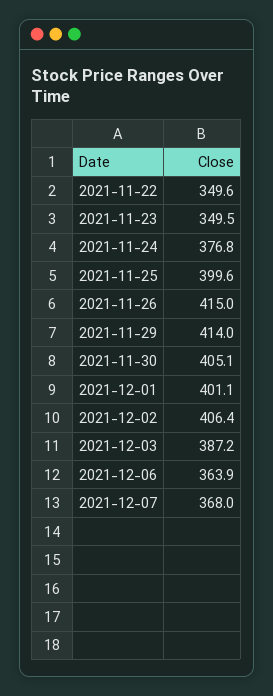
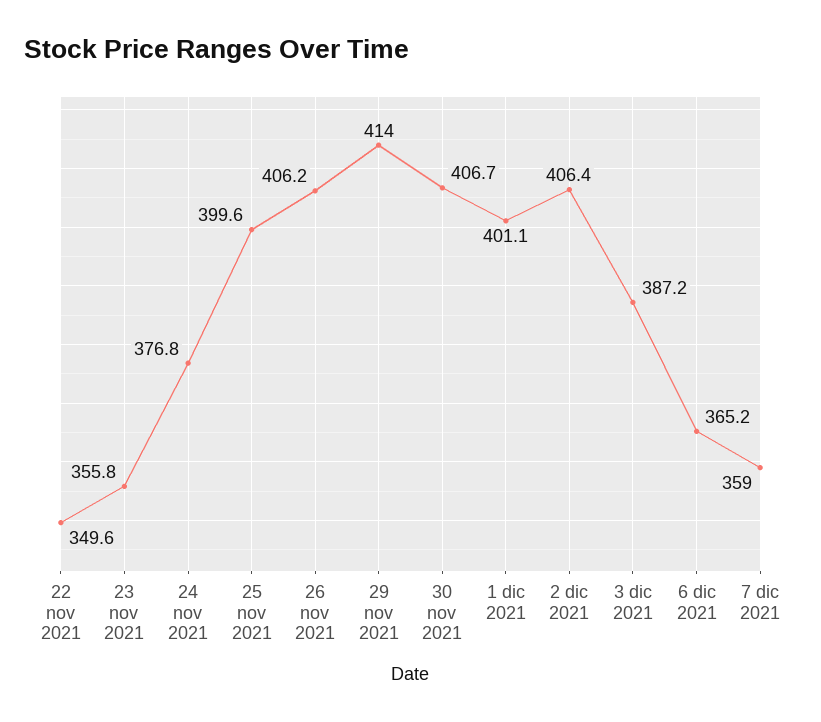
2021-11-23: 349.5 -> 355.8
2021-11-26: 415 -> 406.2
2021-11-30: 405.1 -> 406.7
2021-12-06: 363.9 -> 365.2
2021-12-07: 368 -> 359

